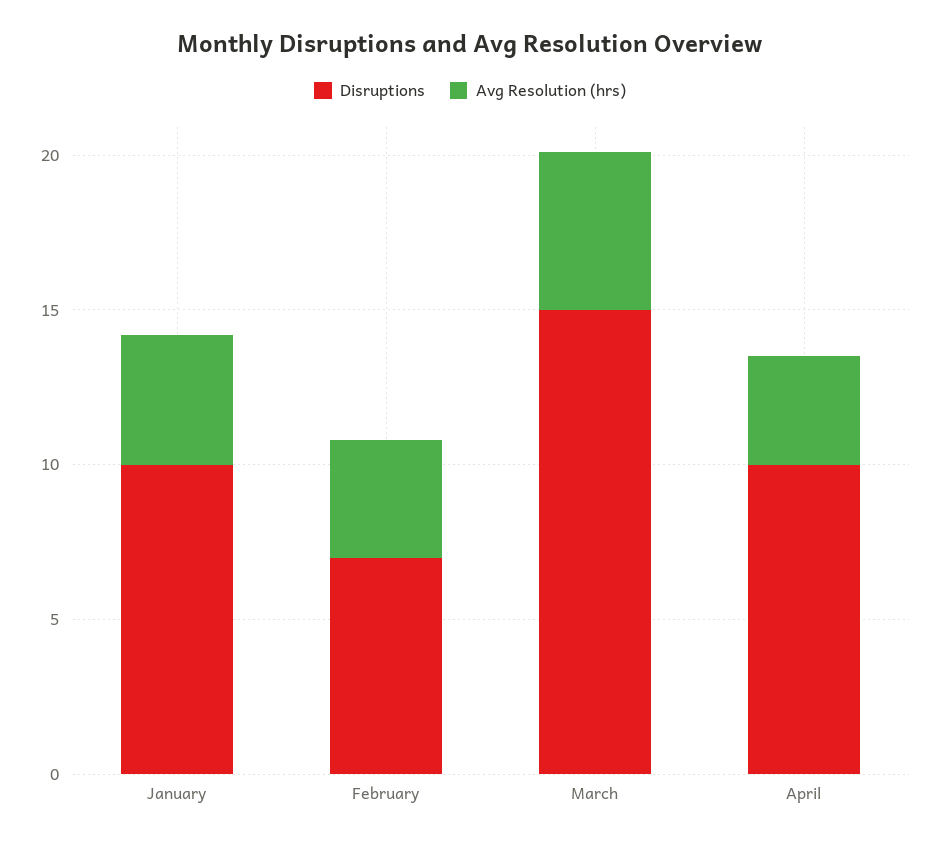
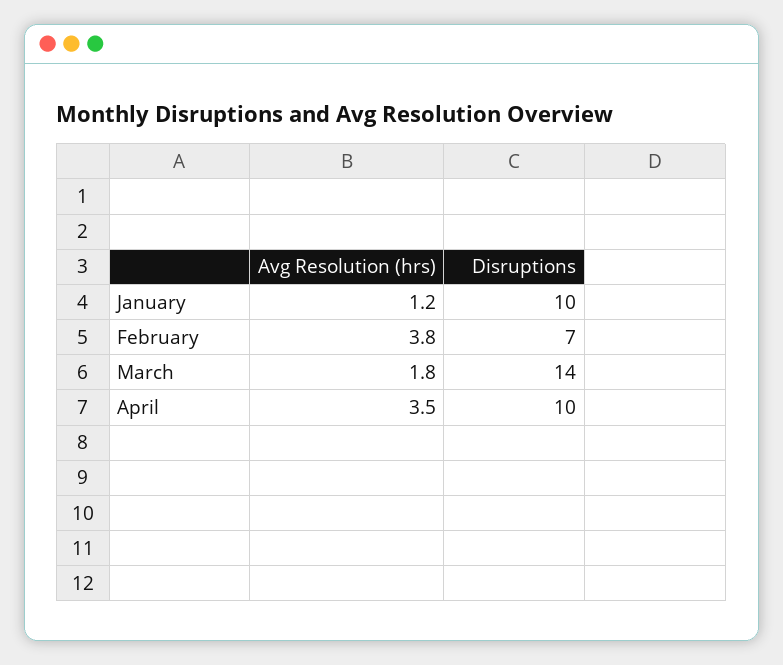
Avg Resolution (hrs), January: 4 -> 1.2
Disruptions, March: 15 -> 14
Avg Resolution (hrs), March: 5 -> 1.8

